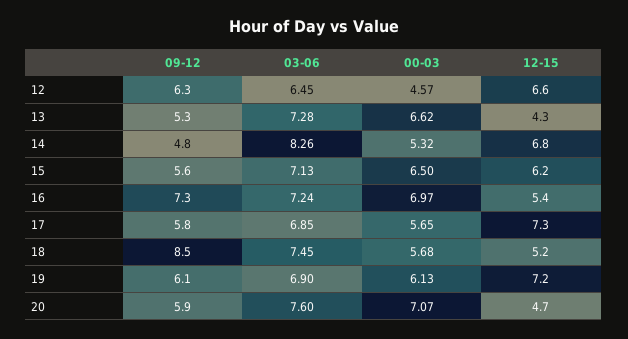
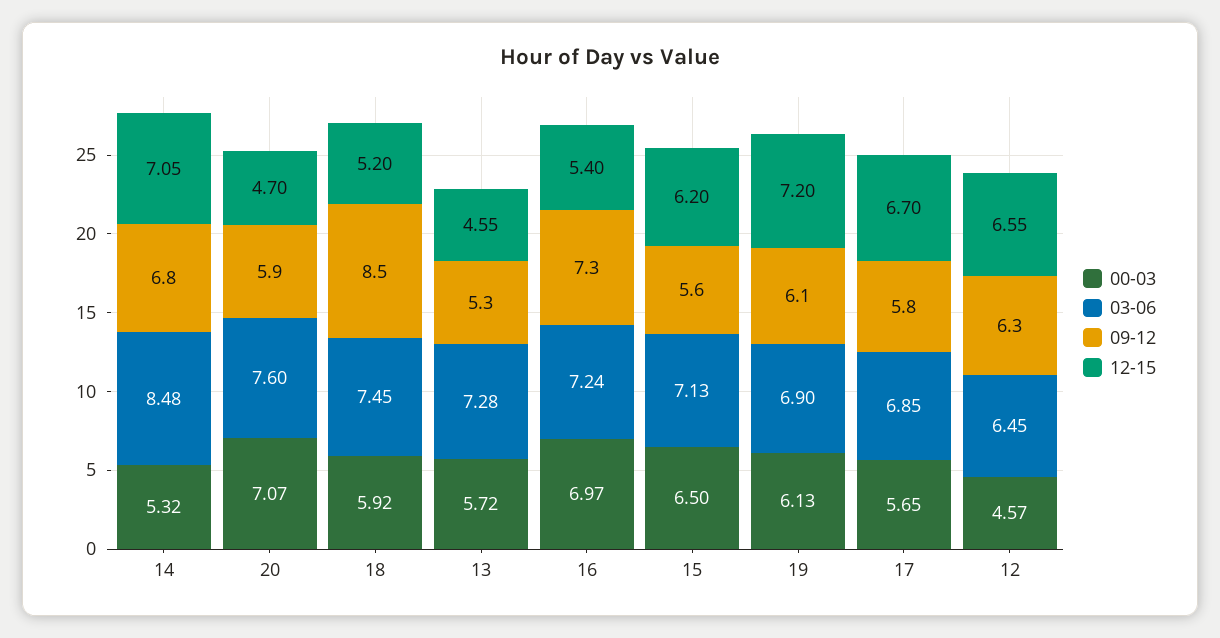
00-03, 13: 6.62 -> 5.72
12-15, 13: 4.3 -> 4.55
09-12, 14: 4.8 -> 6.8
03-06, 14: 8.26 -> 8.48
12-15, 14: 6.8 -> 7.05
12-15, 17: 7.3 -> 6.7
00-03, 18: 5.68 -> 5.92

